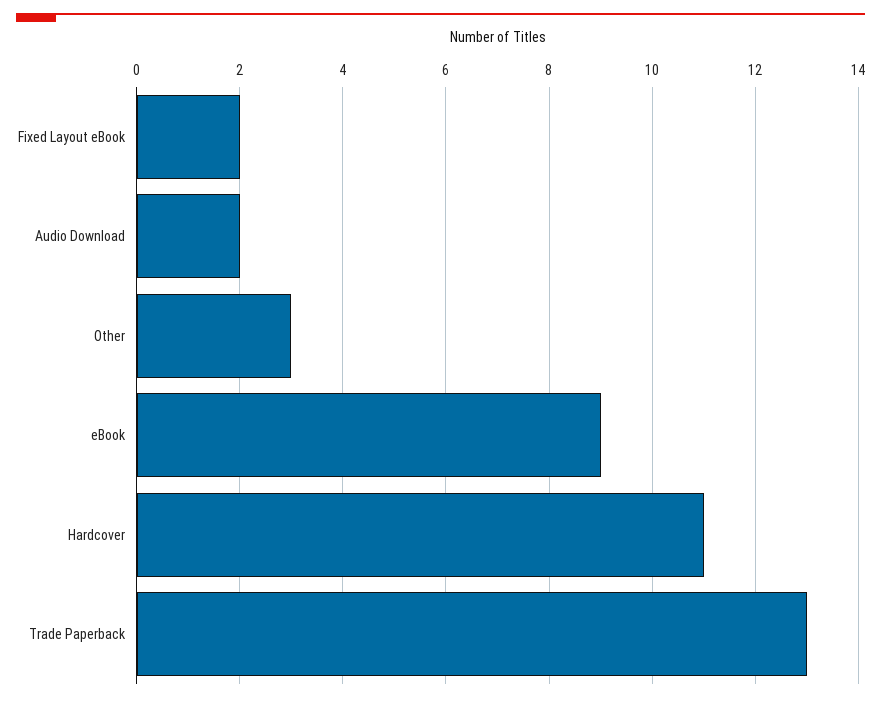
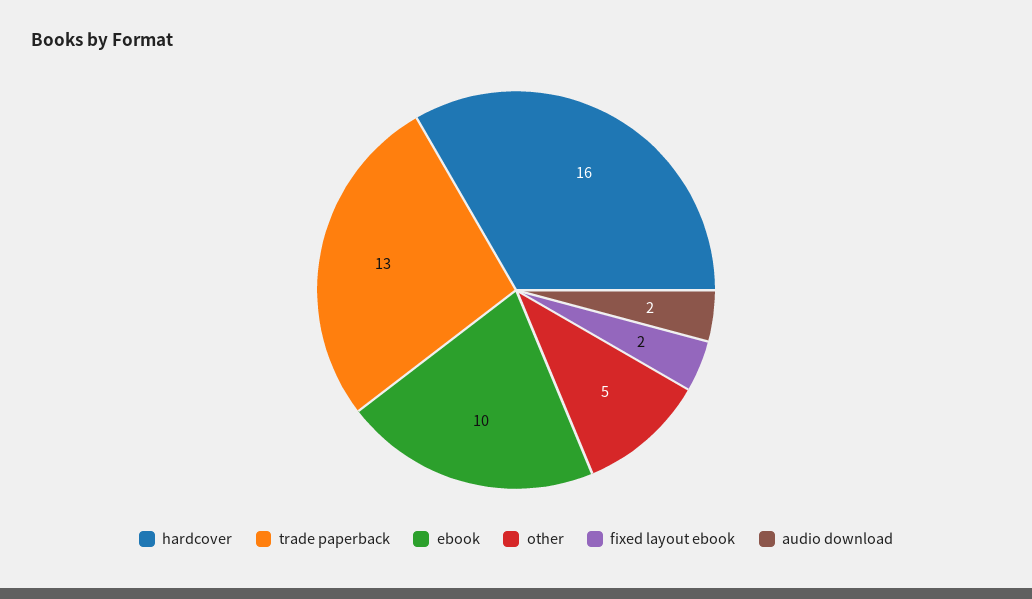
Other: 3 -> 5
eBook: 9 -> 10
Hardcover: 11 -> 16

